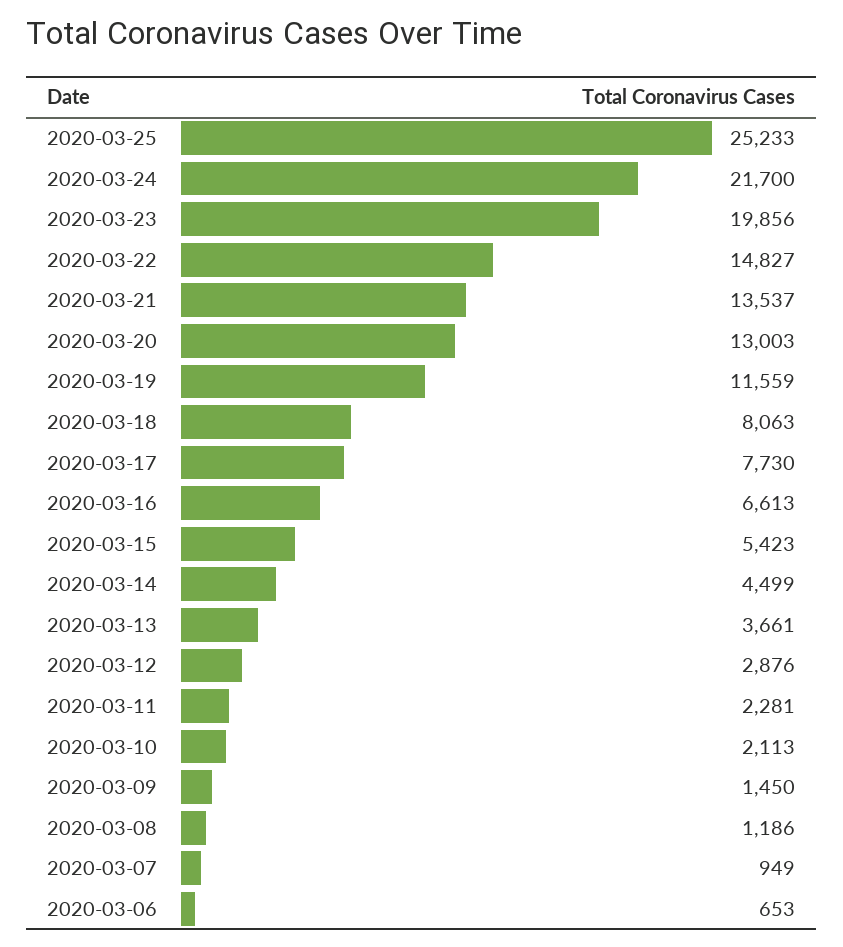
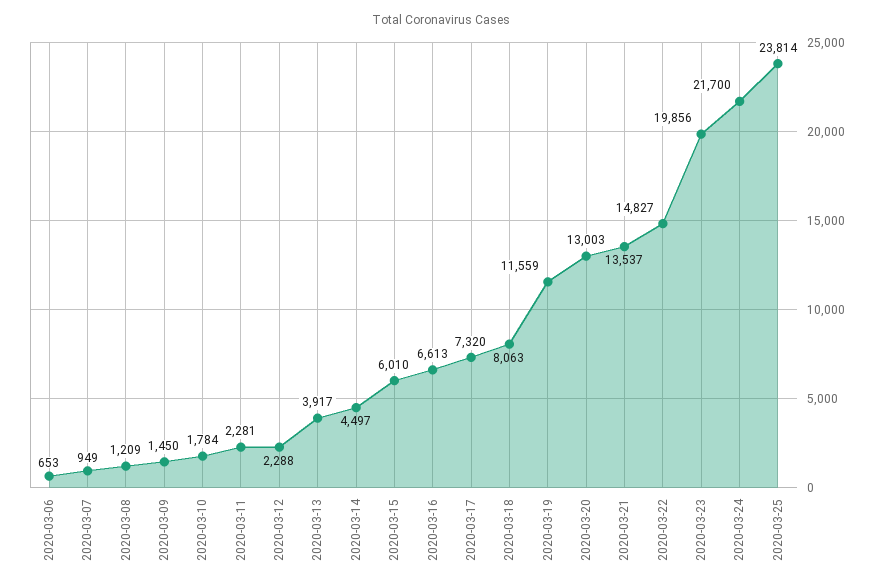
2020-03-25: 25233 -> 23814
2020-03-17: 7730 -> 7320
2020-03-15: 5423 -> 6010
2020-03-14: 4499 -> 4497
2020-03-13: 3661 -> 3917
2020-03-12: 2876 -> 2288
2020-03-10: 2113 -> 1784
2020-03-08: 1186 -> 1209

